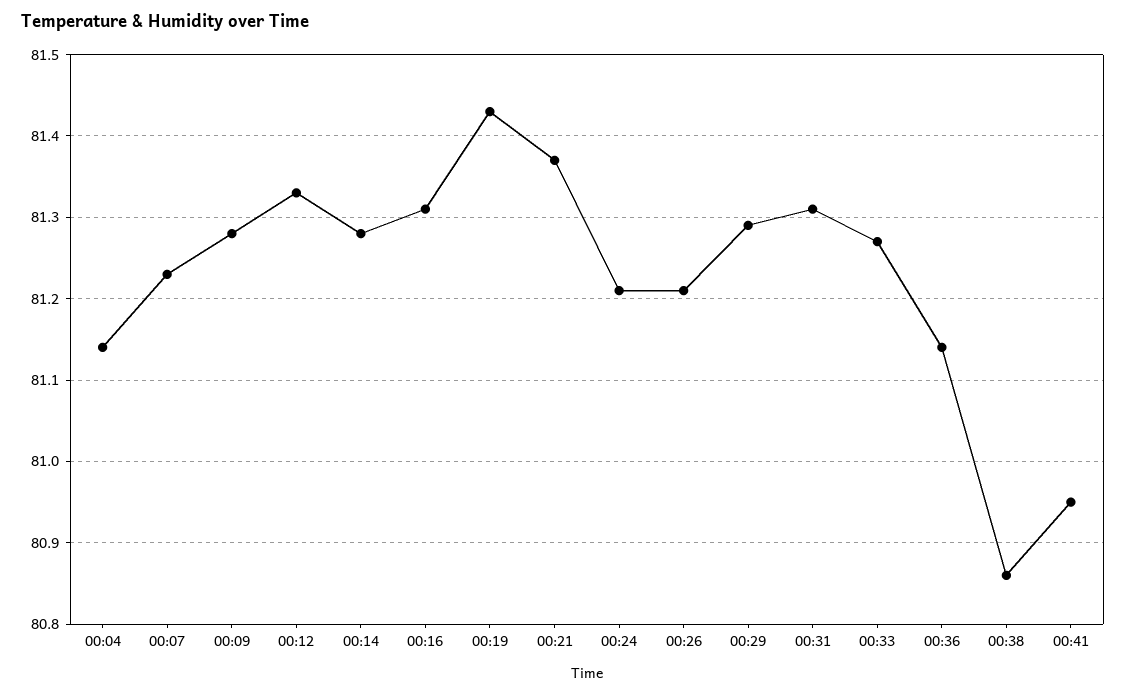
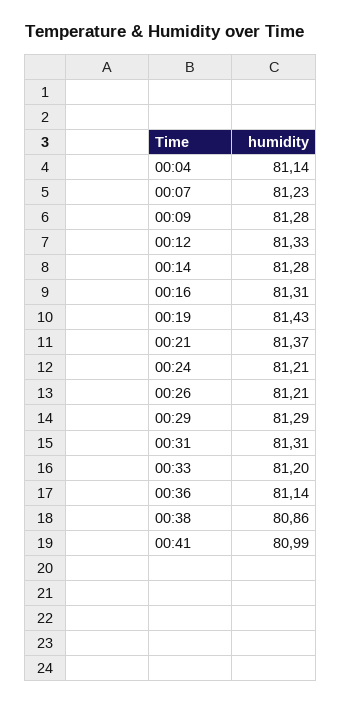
00:33: 81.27 -> 81.2
00:41: 80.95 -> 80.99

